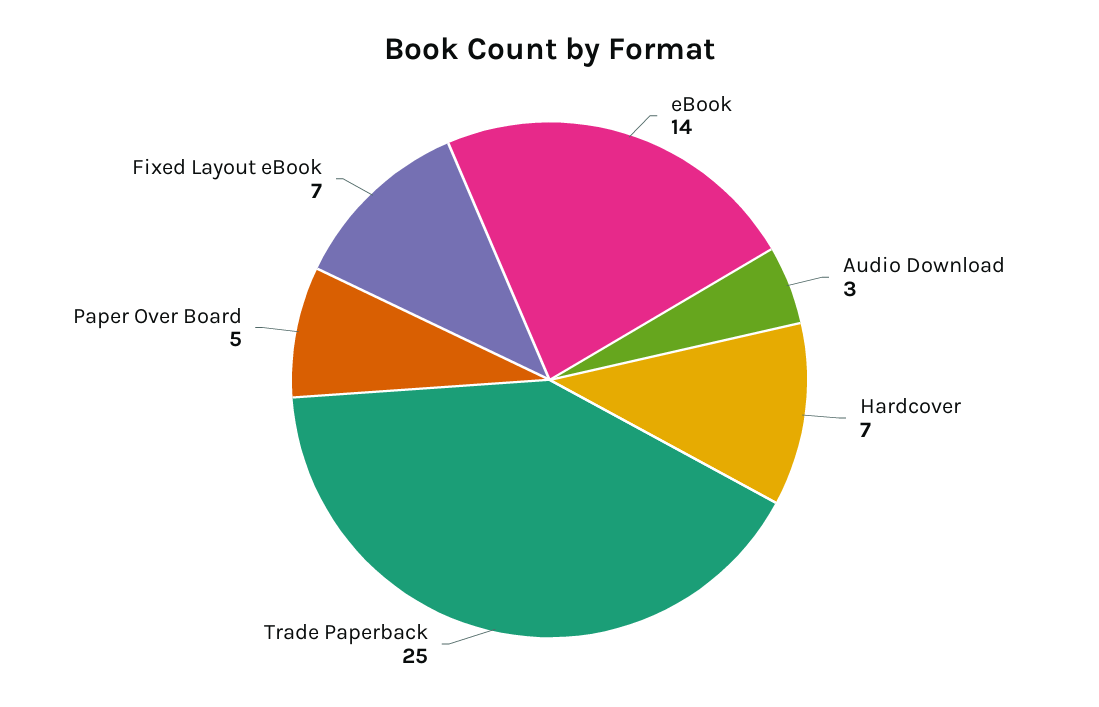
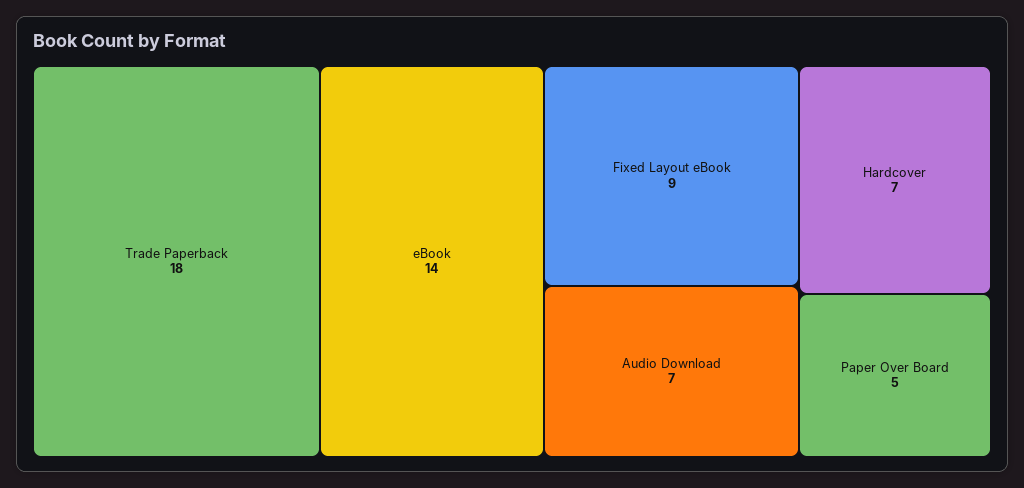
Audio Download: 3 -> 7
Trade Paperback: 25 -> 18
Fixed Layout eBook: 7 -> 9

